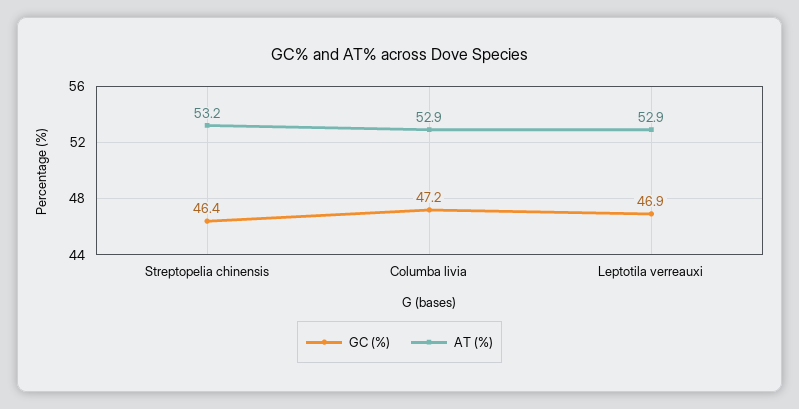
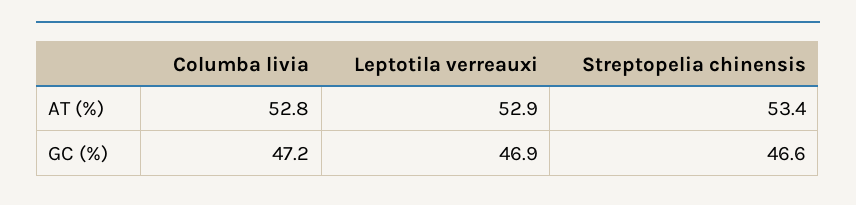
GC (%), Streptopelia chinensis: 46.4 -> 46.6
AT (%), Streptopelia chinensis: 53.2 -> 53.4
AT (%), Columba livia: 52.9 -> 52.8

